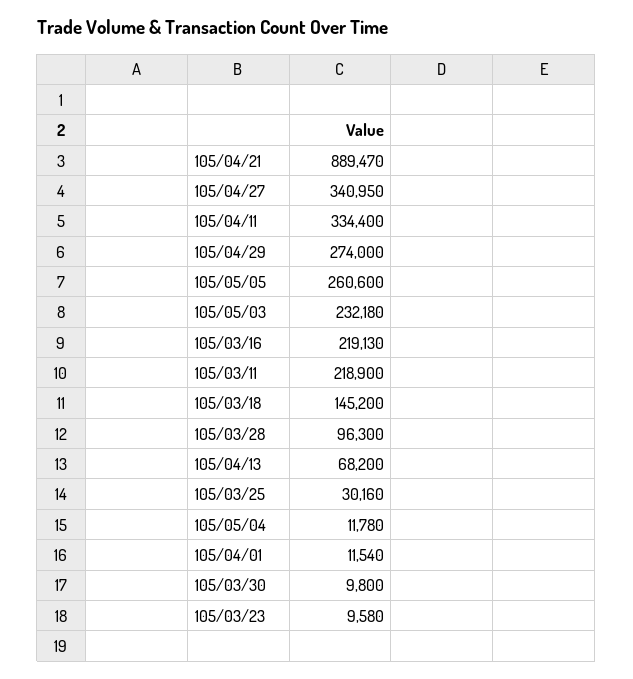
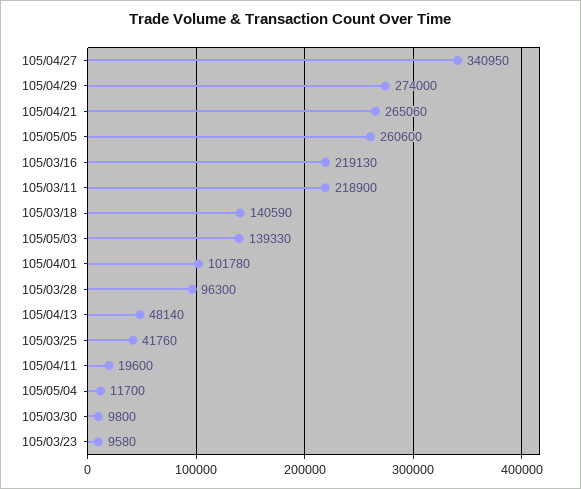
105/04/21: 889470 -> 265060
105/04/11: 334400 -> 19600
105/05/03: 232180 -> 139330
105/03/18: 145200 -> 140590
105/04/13: 68200 -> 48140
105/03/25: 30160 -> 41760
105/05/04: 11780 -> 11700
105/04/01: 11540 -> 101780

